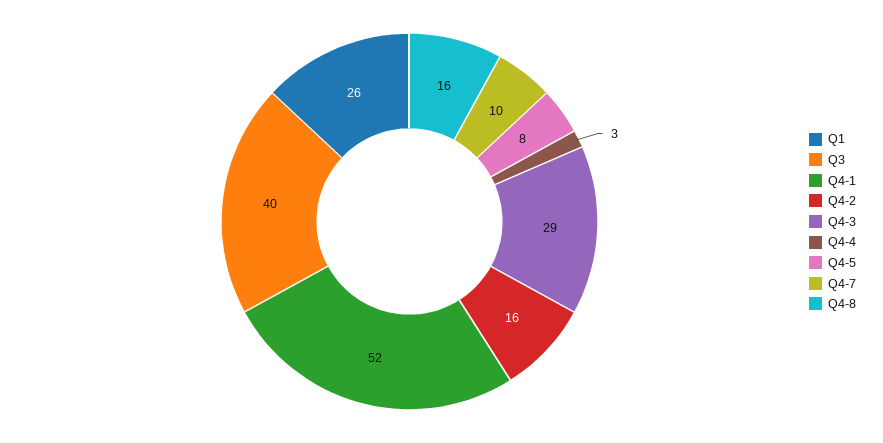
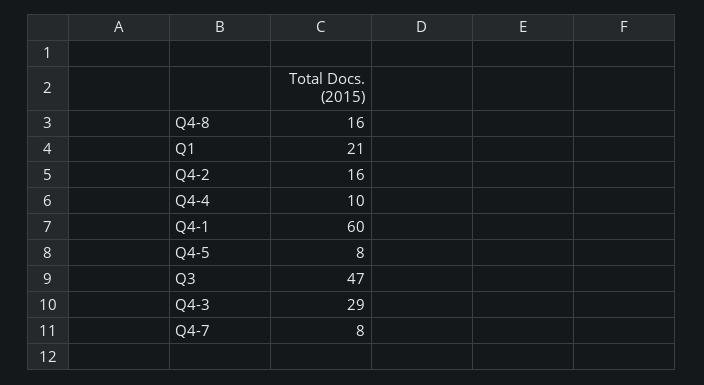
Q1: 26 -> 21
Q3: 40 -> 47
Q4-1: 52 -> 60
Q4-4: 3 -> 10
Q4-7: 10 -> 8

